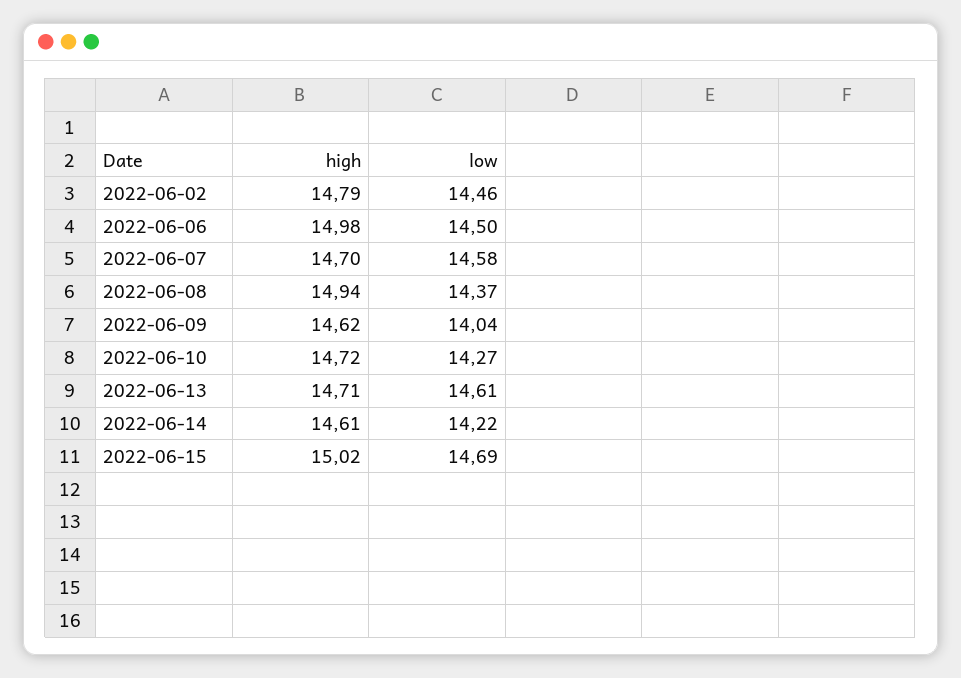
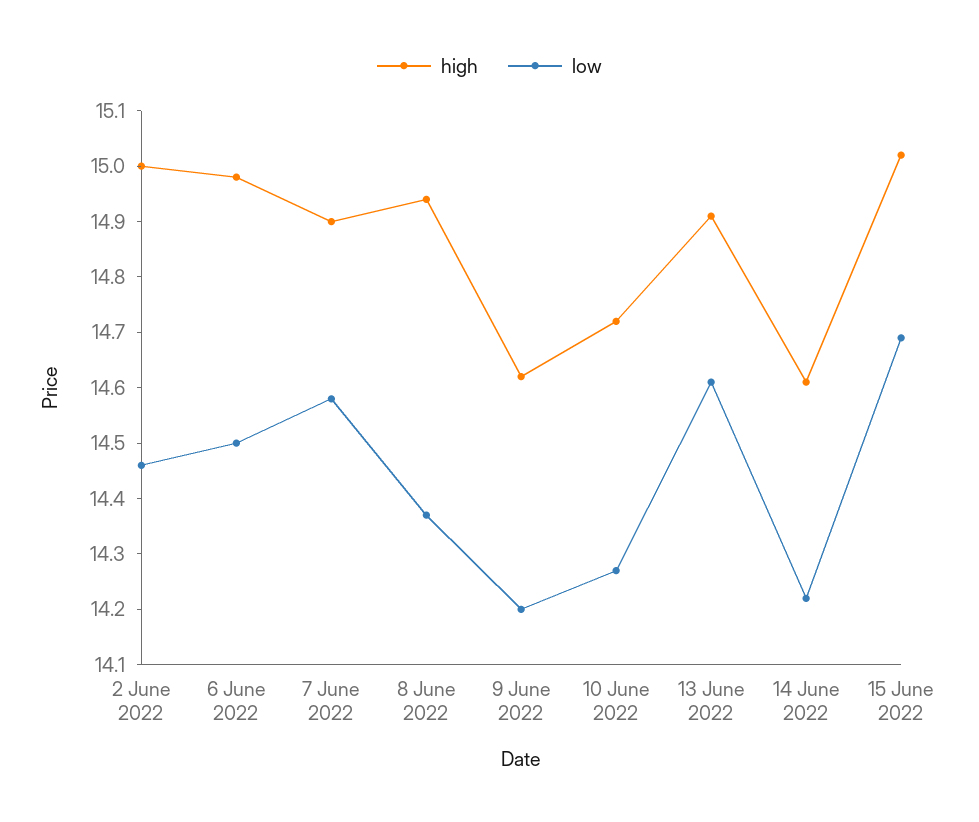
high, 2022-06-02: 14.79 -> 15
high, 2022-06-07: 14.7 -> 14.9
low, 2022-06-09: 14.04 -> 14.2
high, 2022-06-13: 14.71 -> 14.9

